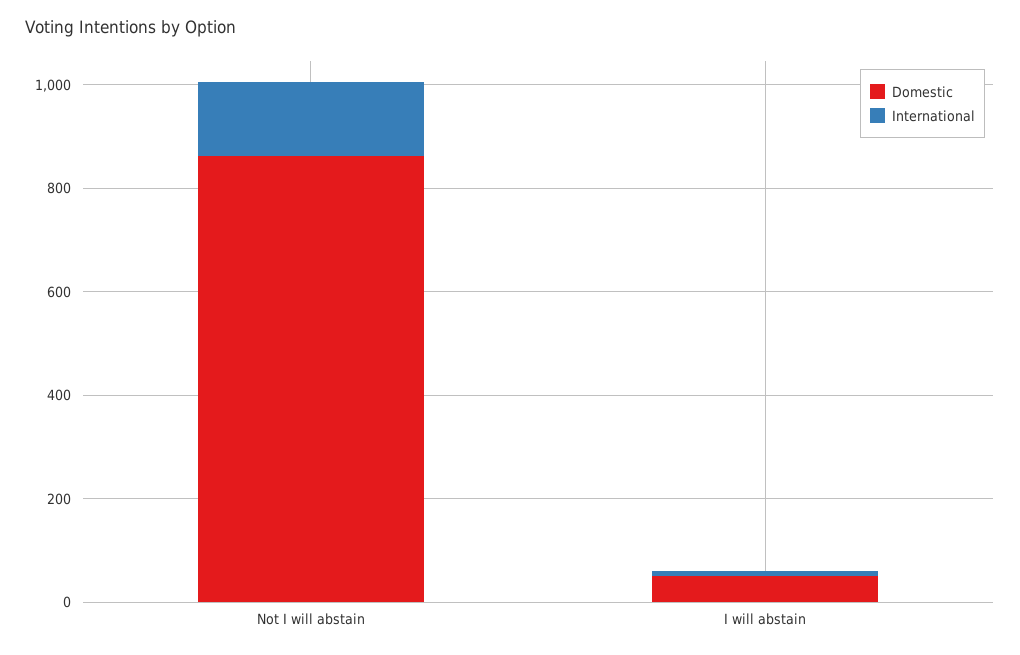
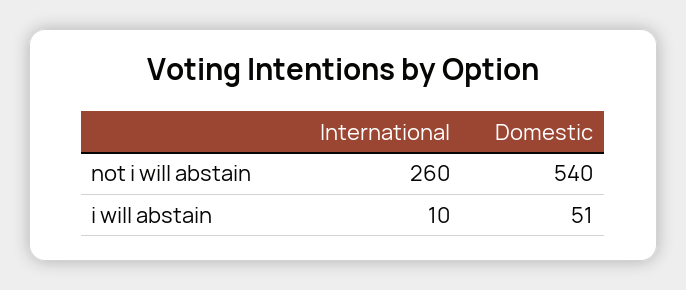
Domestic, Not I will abstain: 850 -> 540
International, Not I will abstain: 150 -> 260

